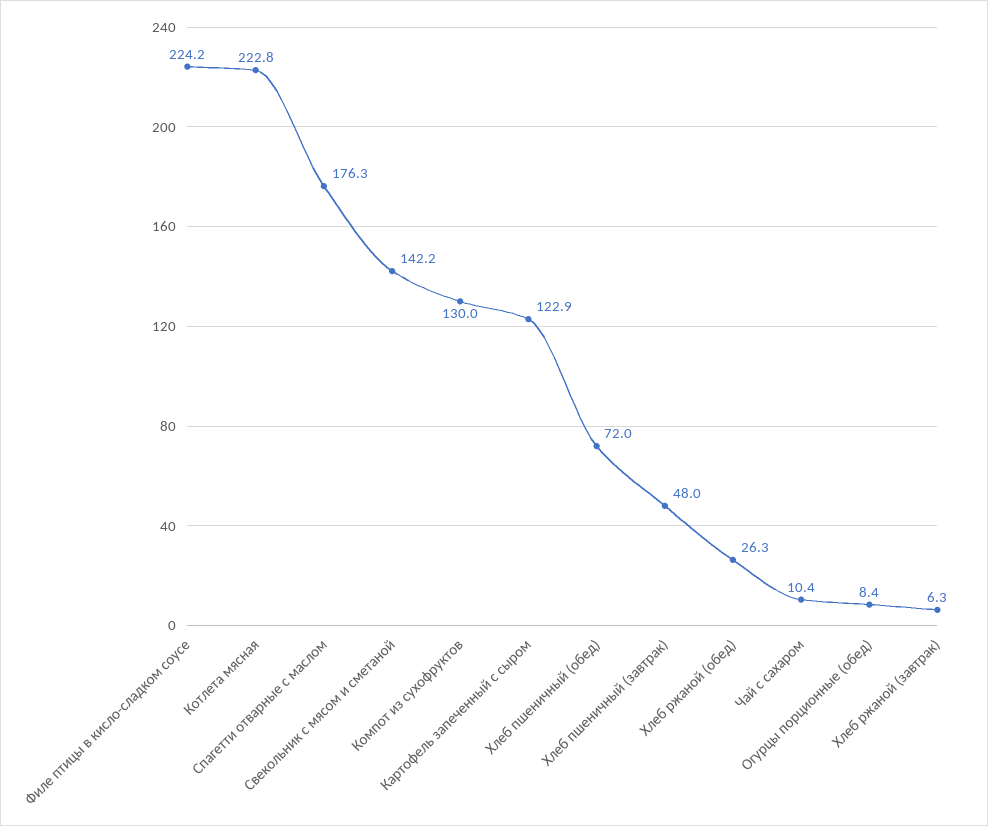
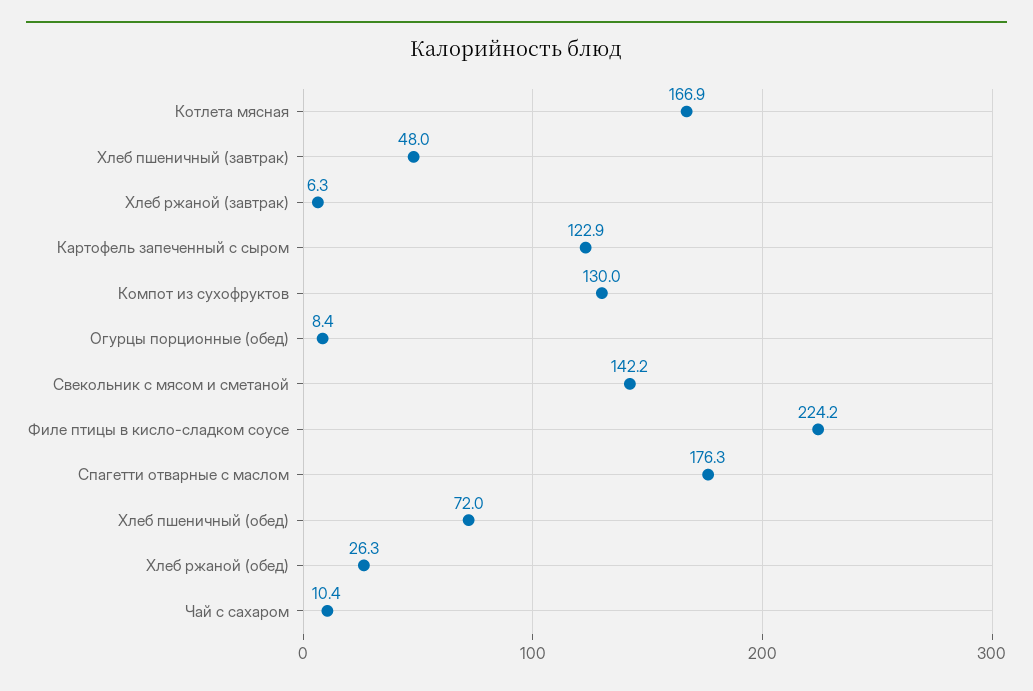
Котлета мясная: 222.8 -> 166.9

